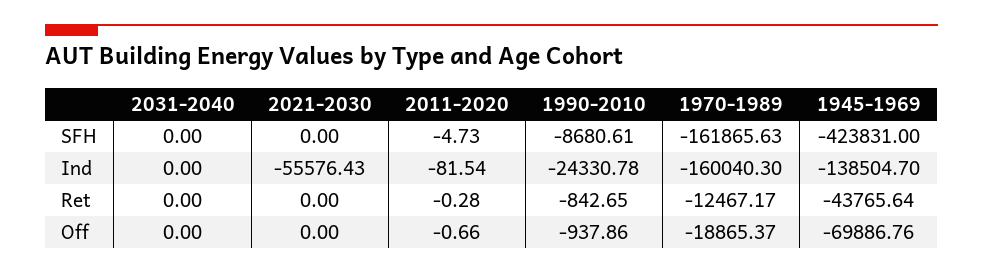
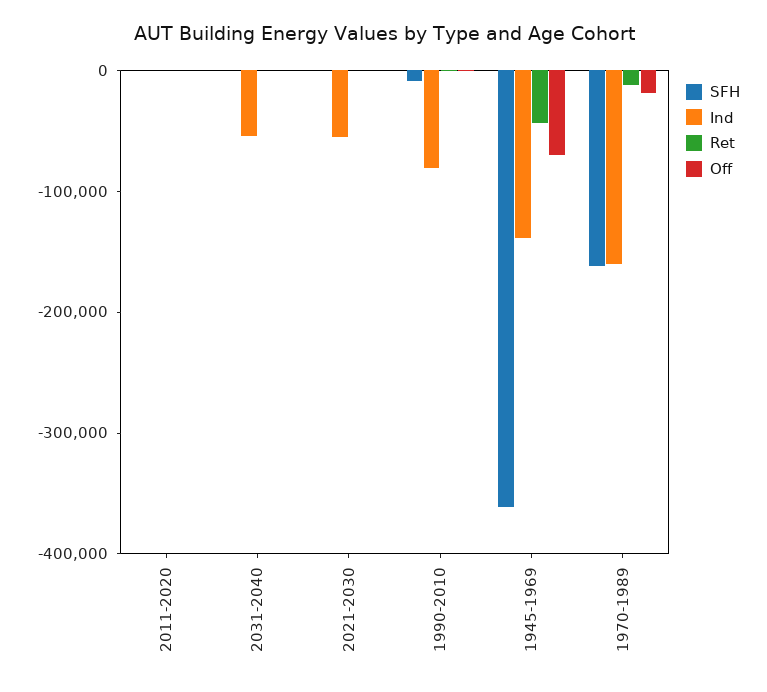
SFH, 1945-1969: -423831 -> -360000
Ind, 2031-2040: 0 -> -60000
Ind, 1990-2010: -24330.78 -> -80000

